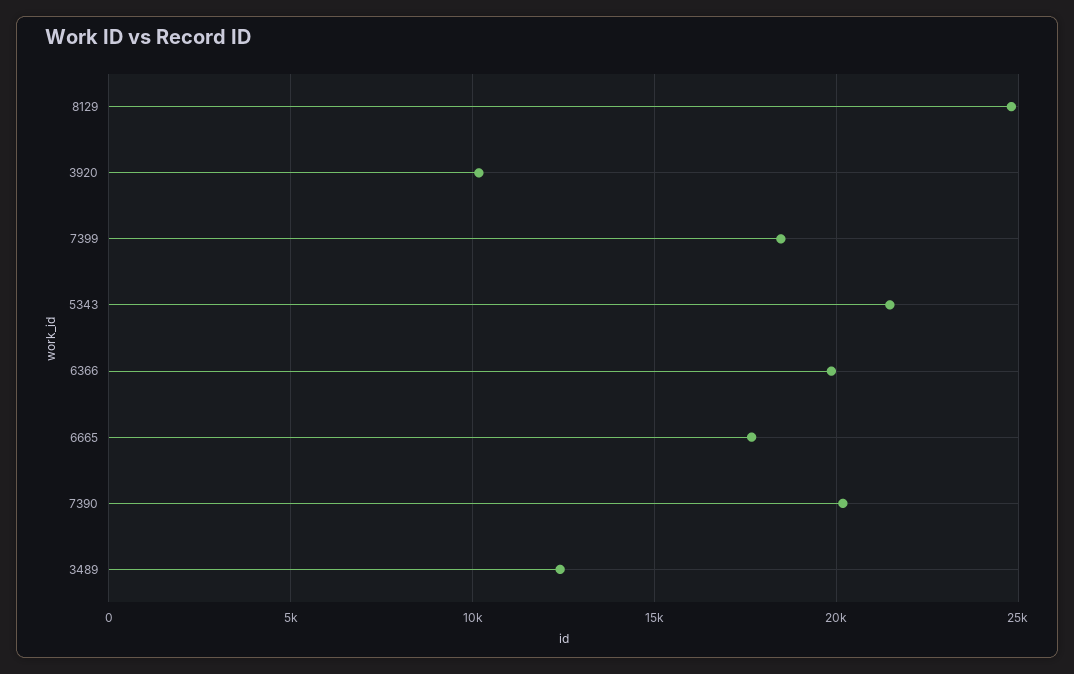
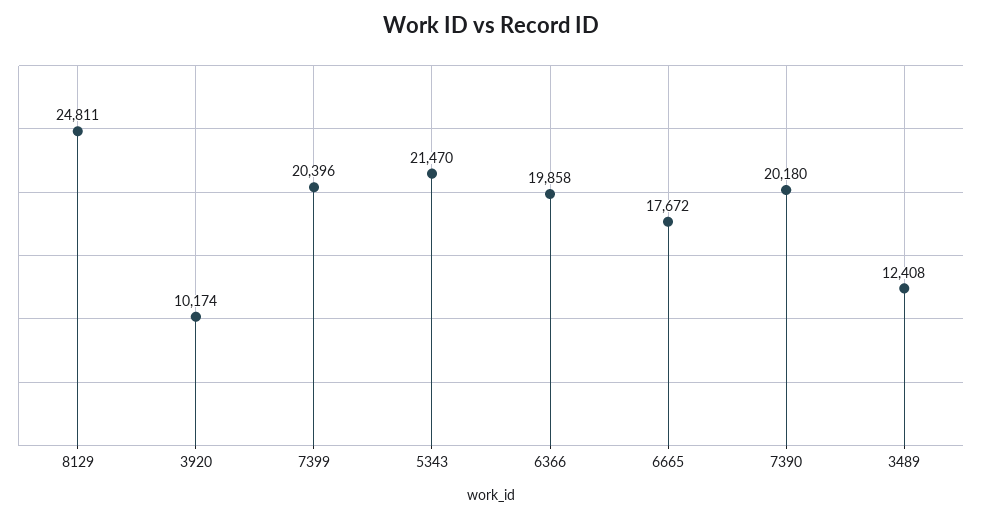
7399: 18500 -> 20396

